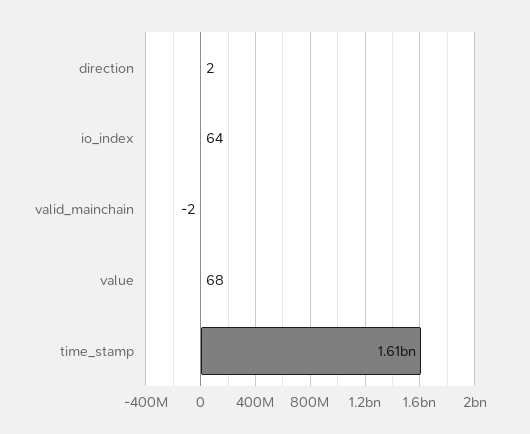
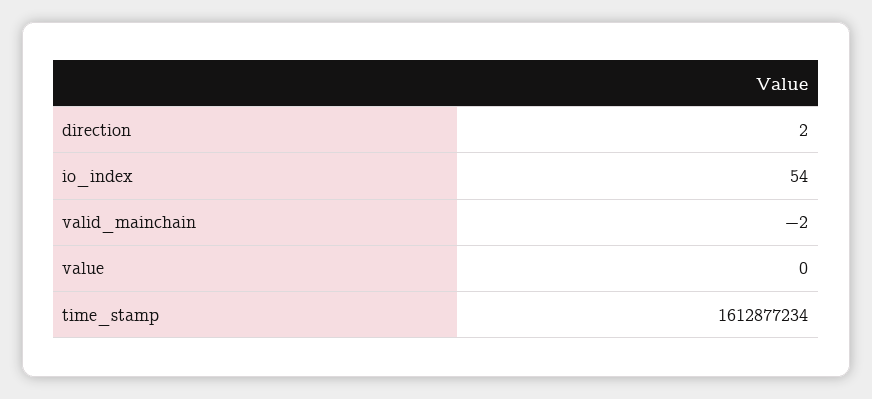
io_index: 64 -> 54
value: 68 -> 0

